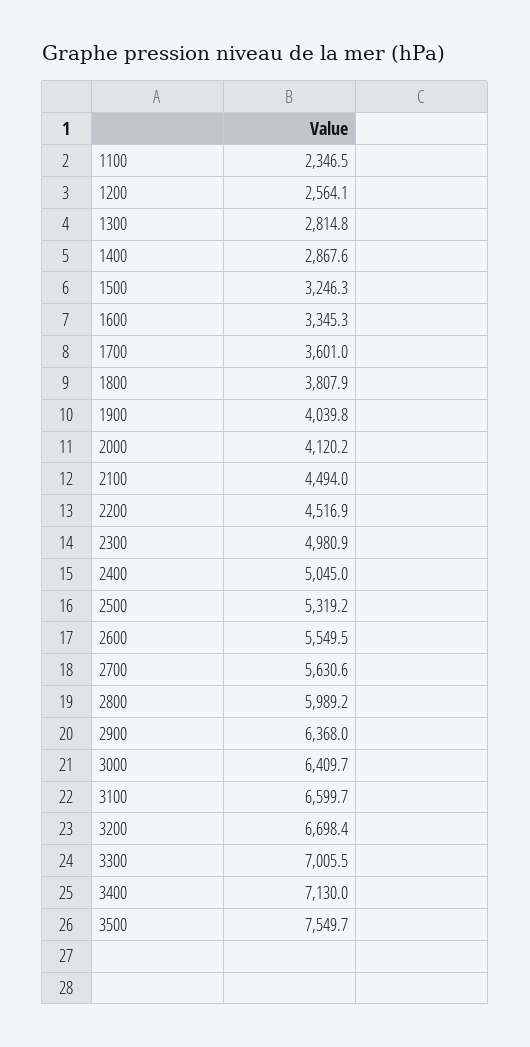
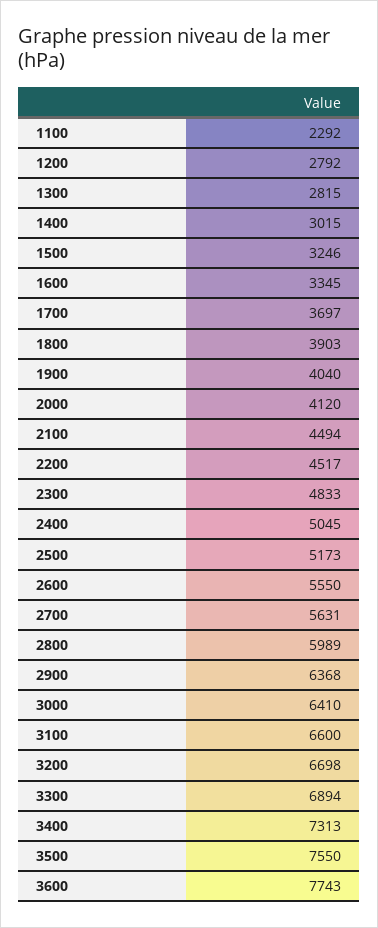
1100: 2346.5 -> 2292
1200: 2564.1 -> 2792
1400: 2867.6 -> 3015
1700: 3601 -> 3697
1800: 3807.9 -> 3903
2300: 4980.9 -> 4833
2500: 5319.2 -> 5173
3300: 7005.5 -> 6894
3400: 7130 -> 7313
3600: none -> 7743

